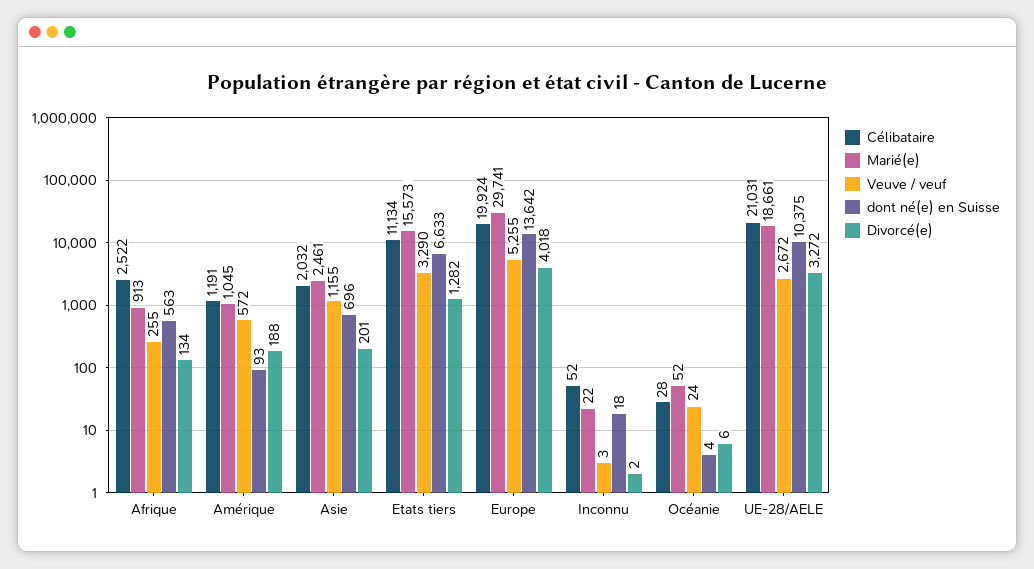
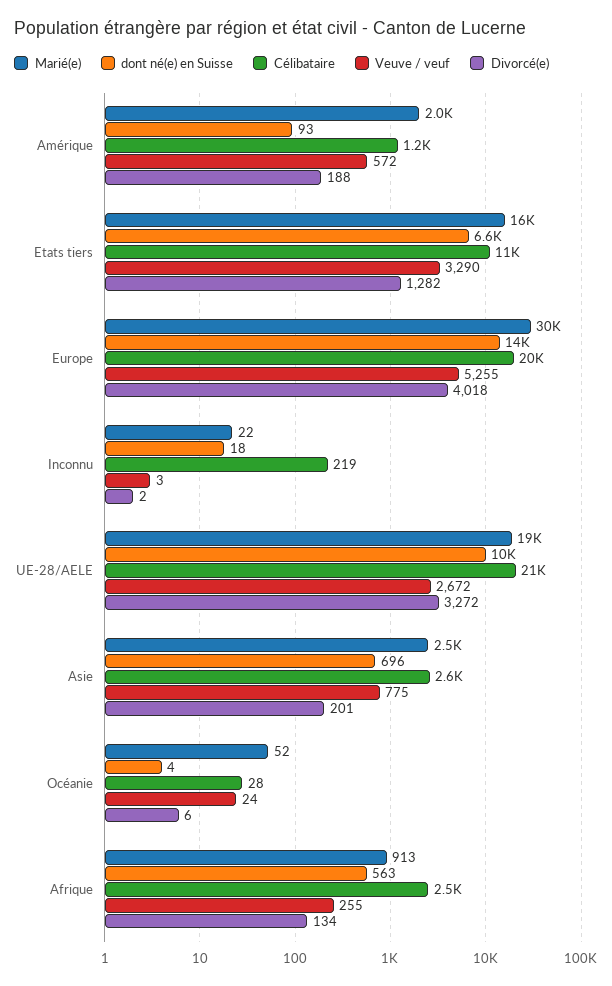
Marié(e), Amérique: 1045 -> 2000
Célibataire, Asie: 2032 -> 2600
Veuve / veuf, Asie: 1155 -> 775
Célibataire, Inconnu: 52 -> 219

